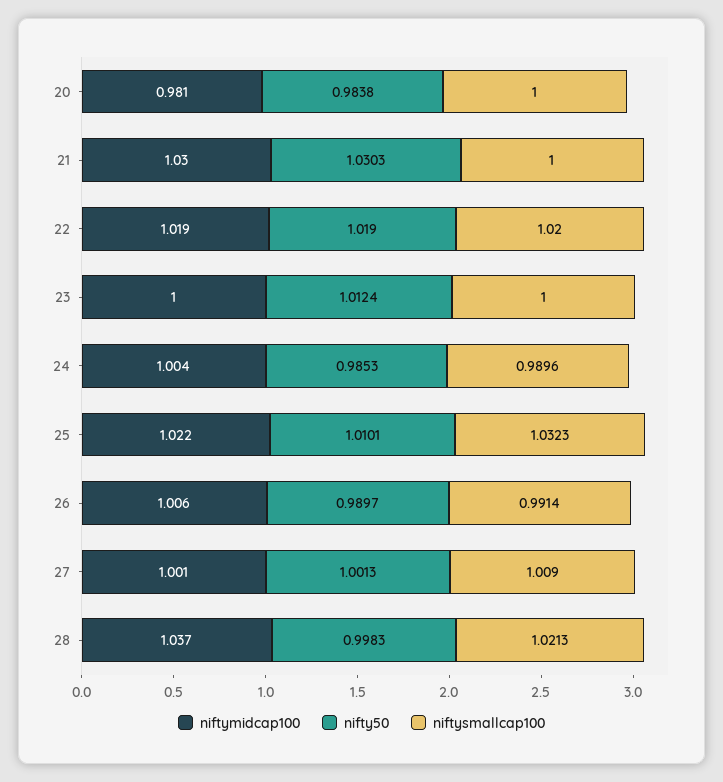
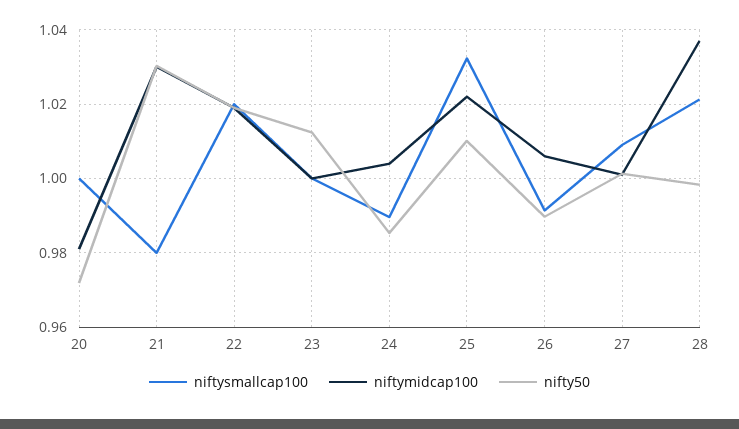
nifty50, 20: 0.9838 -> 0.972
niftysmallcap100, 21: 1 -> 0.98

